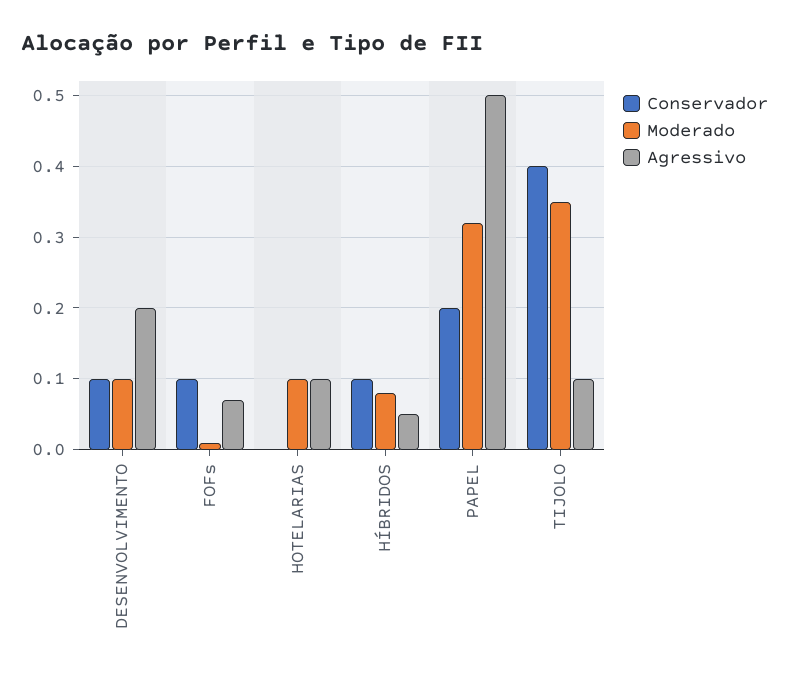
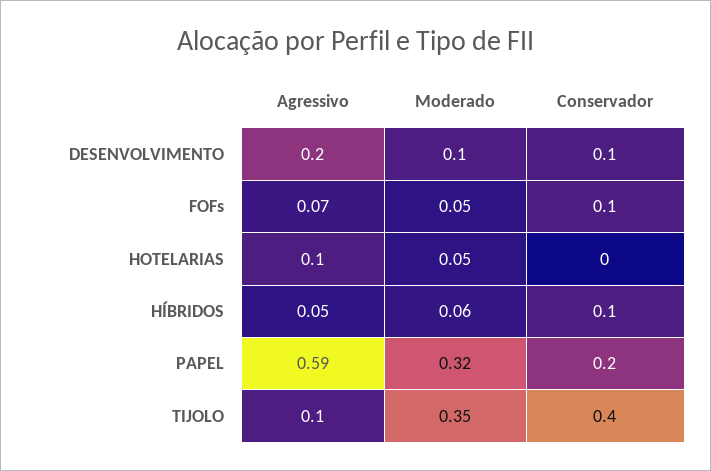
Moderado, FOFs: 0.01 -> 0.05
Moderado, HOTELARIAS: 0.1 -> 0.05
Moderado, HÍBRIDOS: 0.08 -> 0.06
Agressivo, PAPEL: 0.5 -> 0.59

